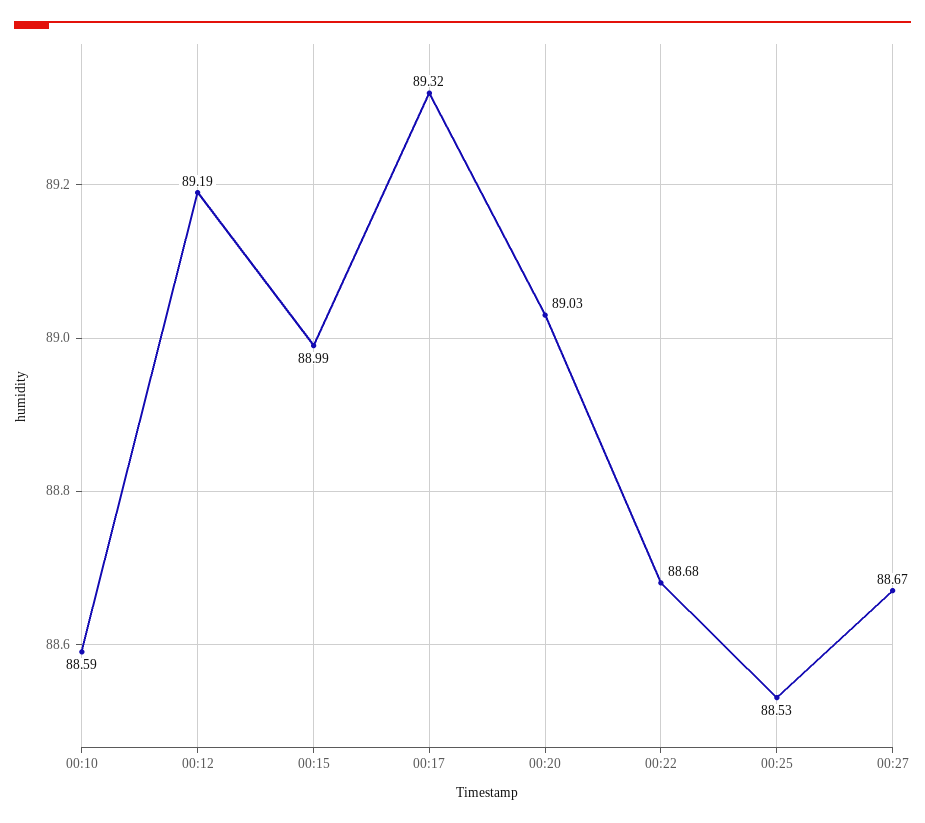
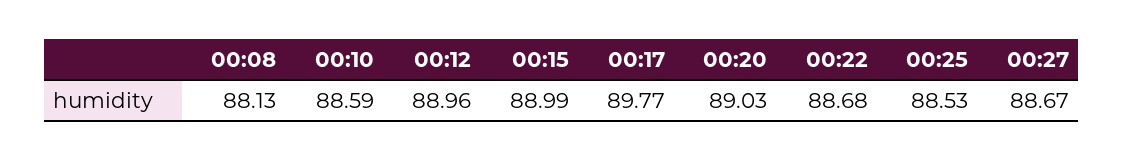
00:12: 89.19 -> 88.96
00:17: 89.32 -> 89.77
00:08: none -> 88.13

